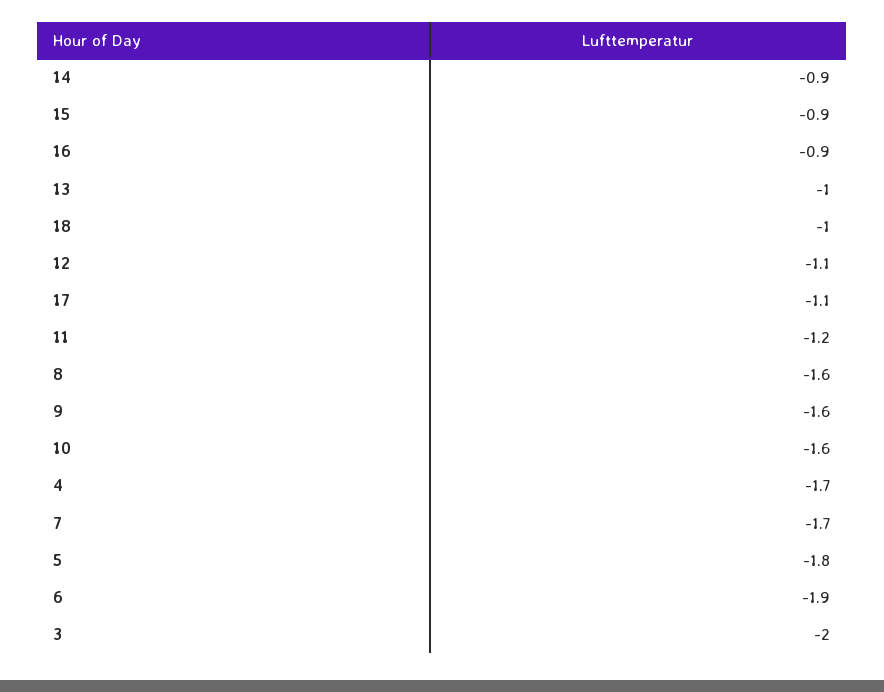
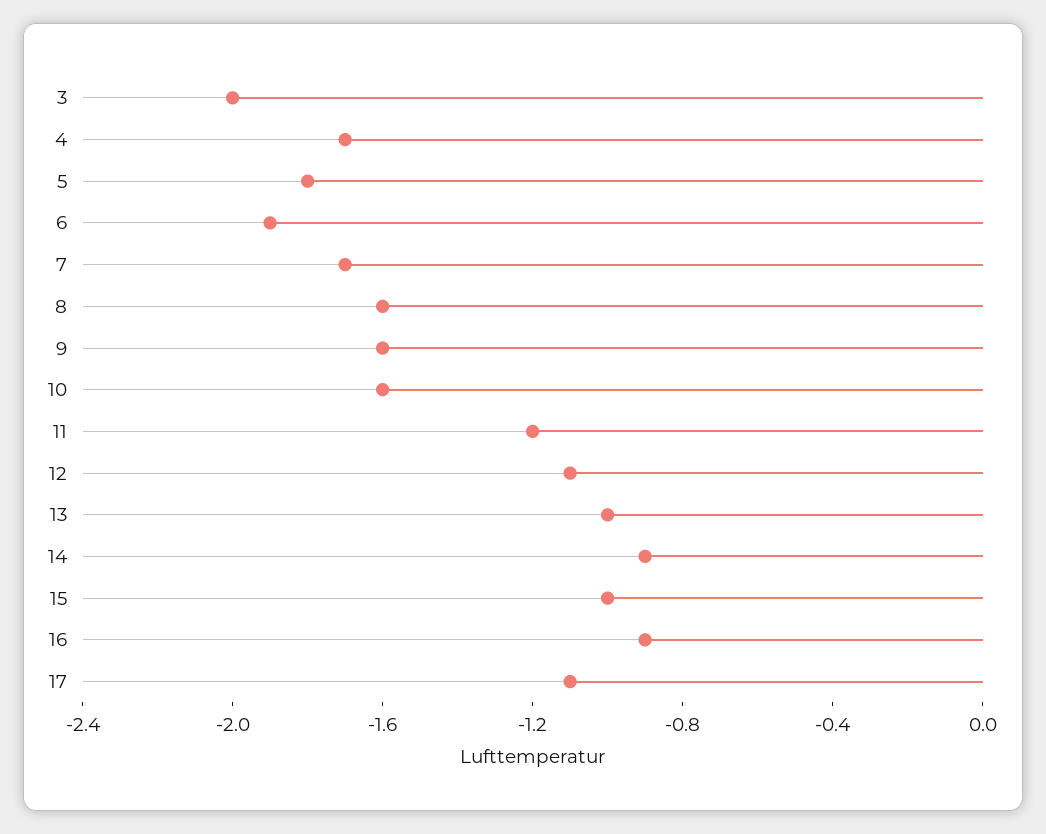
15: -0.9 -> -1
18: -1 -> none

